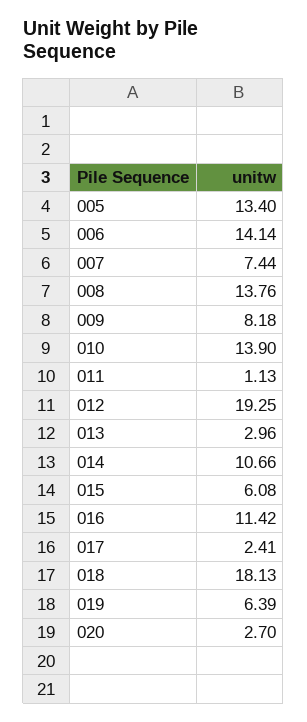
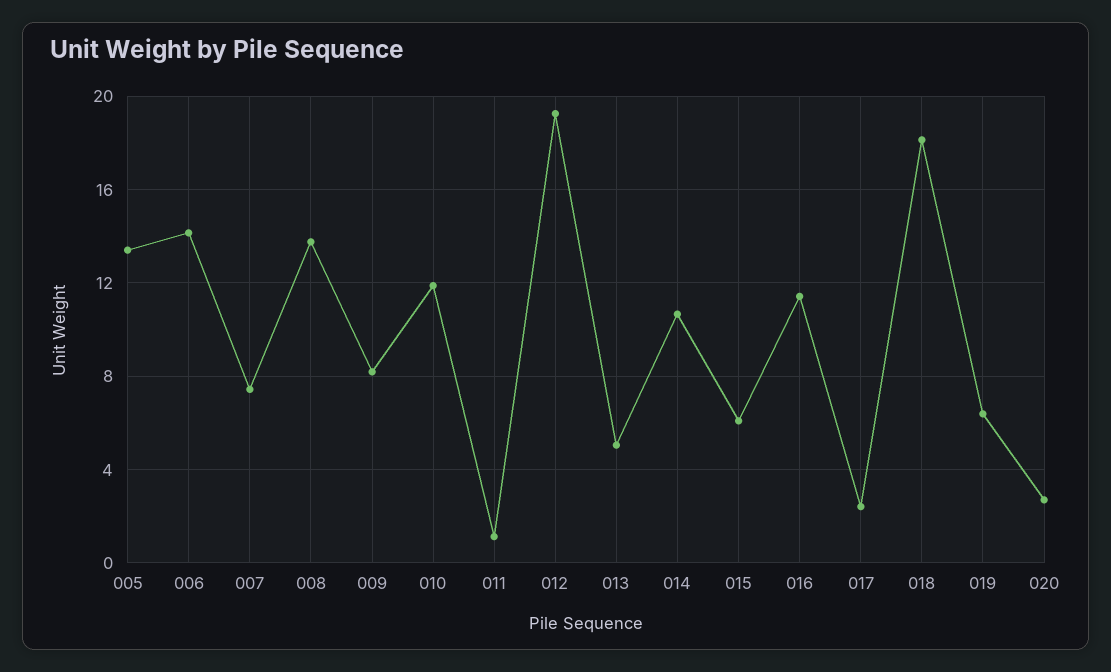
010: 13.9 -> 12
013: 2.96 -> 5

